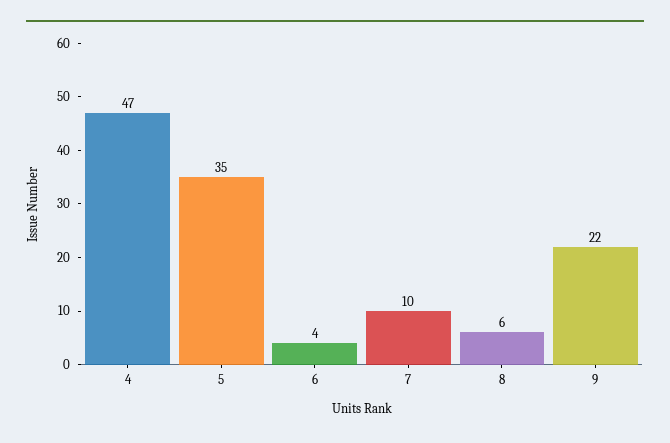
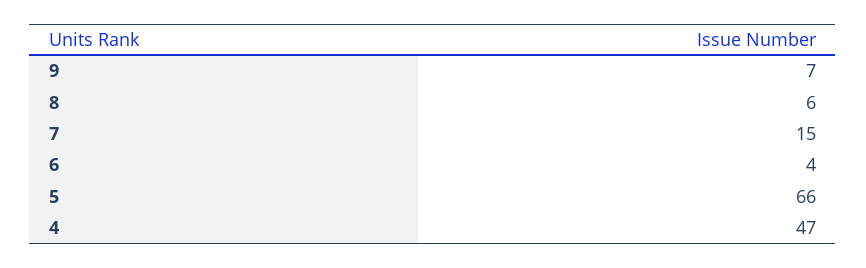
5: 35 -> 66
7: 10 -> 15
9: 22 -> 7

